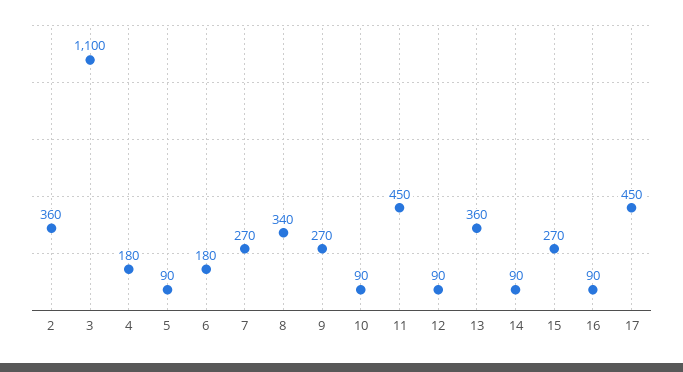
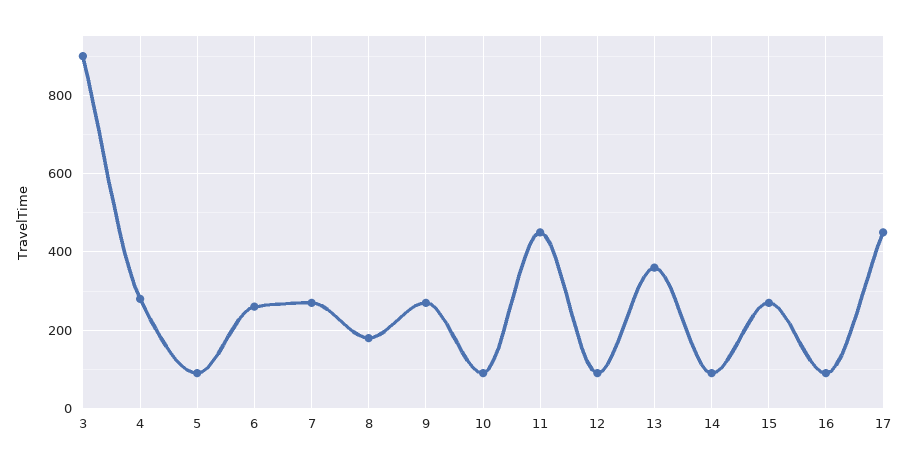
2: 360 -> none
3: 1100 -> 900
4: 180 -> 280
6: 180 -> 260
8: 340 -> 180

